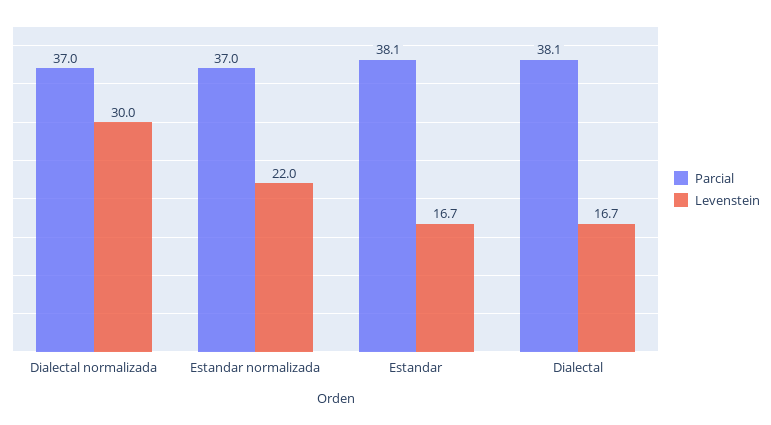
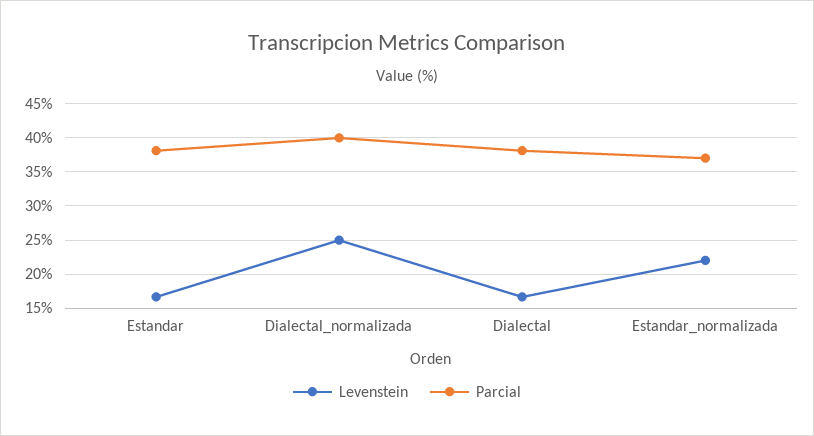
Parcial, Dialectal normalizada: 37 -> 40
Levenstein, Dialectal normalizada: 30 -> 25

